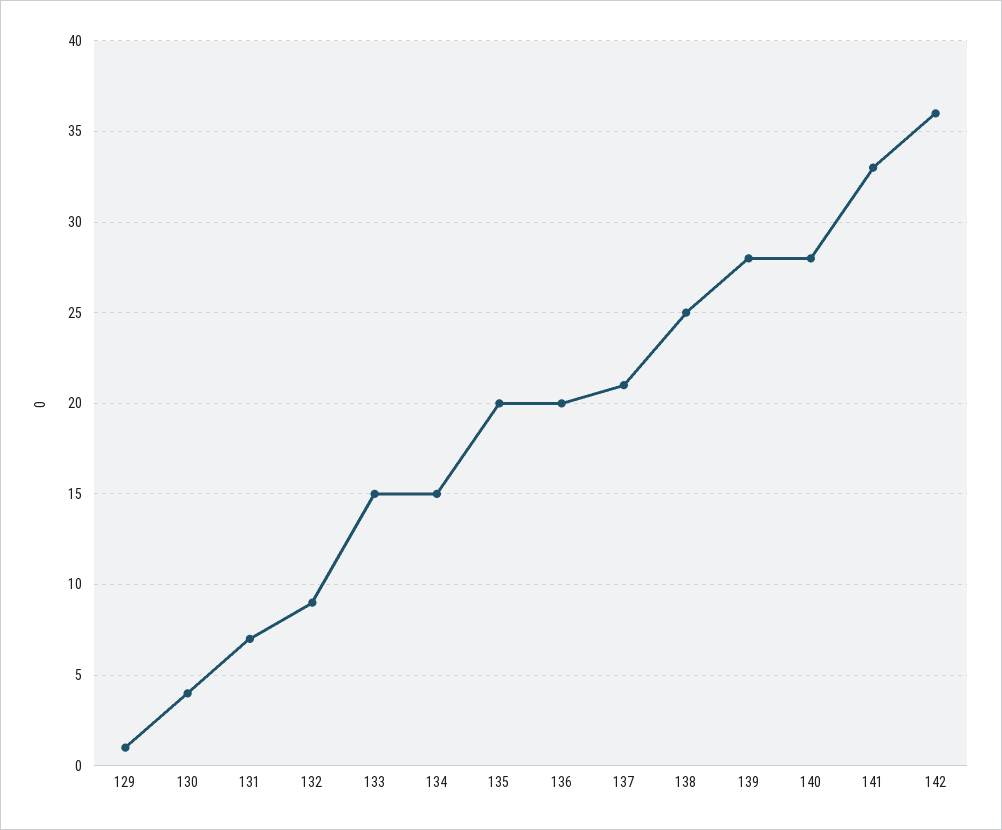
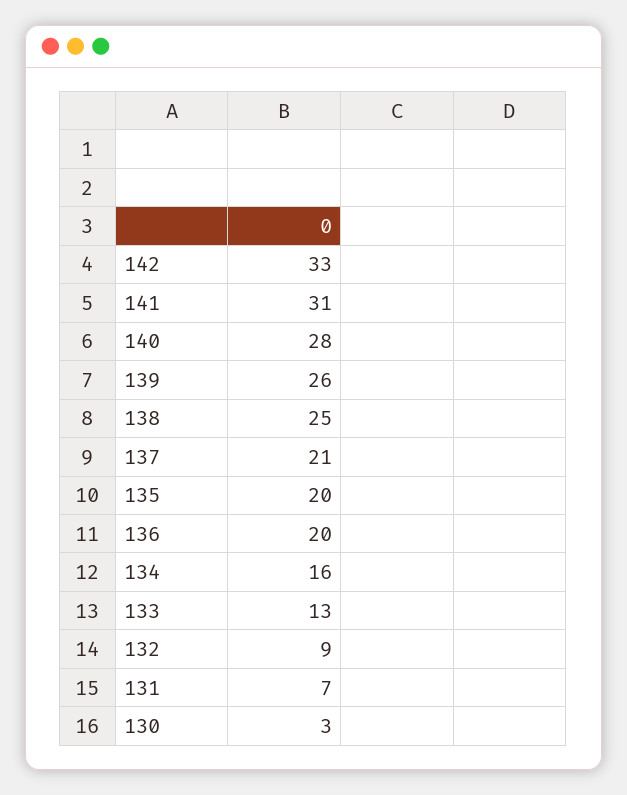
129: 1 -> none
130: 4 -> 3
133: 15 -> 13
134: 15 -> 16
139: 28 -> 26
141: 33 -> 31
142: 36 -> 33

